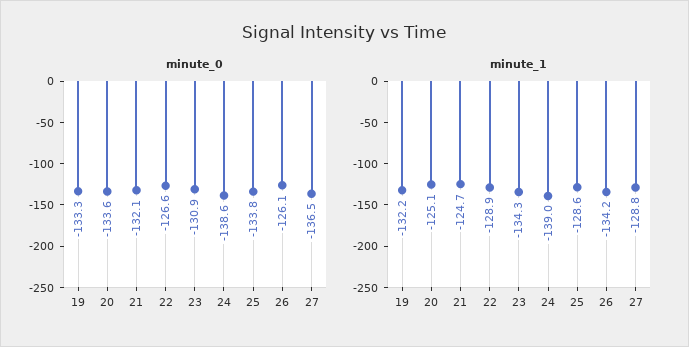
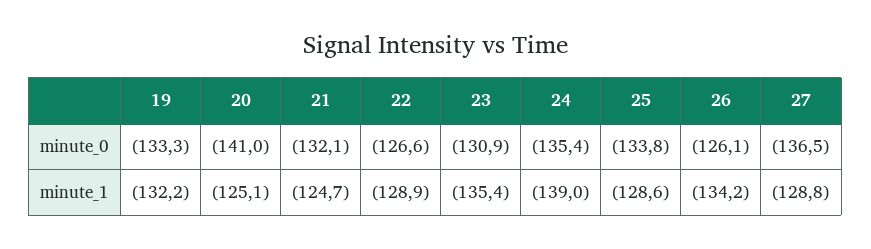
minute_0, 20: -133.6 -> -141
minute_0, 24: -138.6 -> -135.4
minute_1, 23: -134.3 -> -135.4

